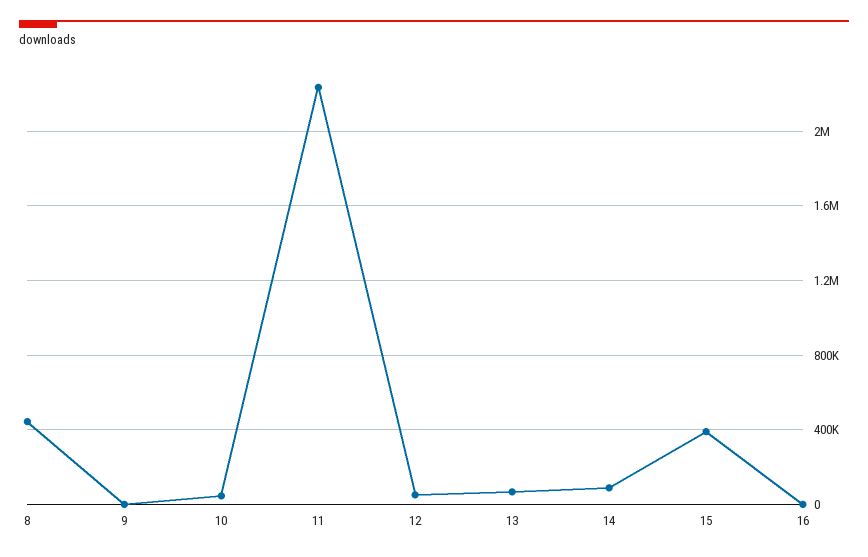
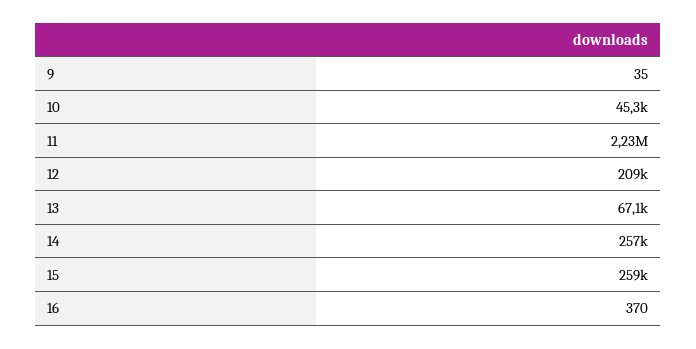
8: 450000 -> none
12: 50000 -> 209000
14: 100000 -> 257000
15: 400000 -> 259000

